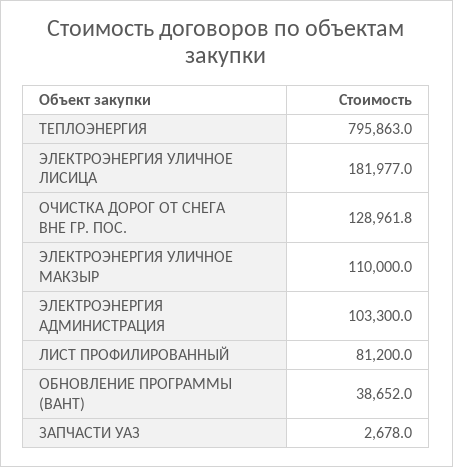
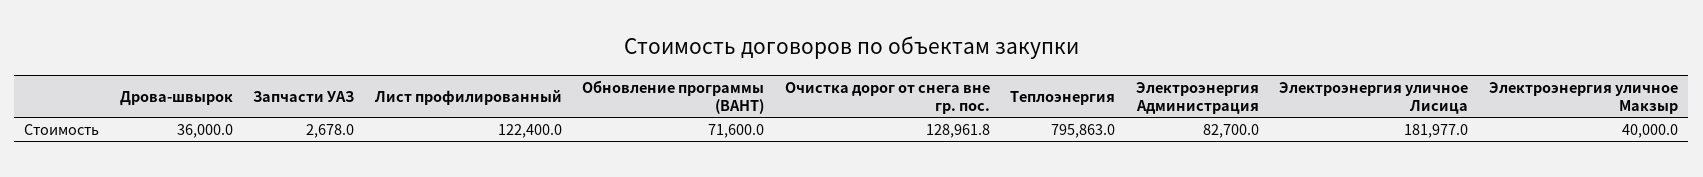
ЭЛЕКТРОЭНЕРГИЯ УЛИЧНОЕ МАКЗЫР: 110000 -> 40000
ЭЛЕКТРОЭНЕРГИЯ АДМИНИСТРАЦИЯ: 103300 -> 82700
ЛИСТ ПРОФИЛИРОВАННЫЙ: 81200 -> 122400
ОБНОВЛЕНИЕ ПРОГРАММЫ (ВАНТ): 38652 -> 71600
Дрова-швырок: none -> 36000

